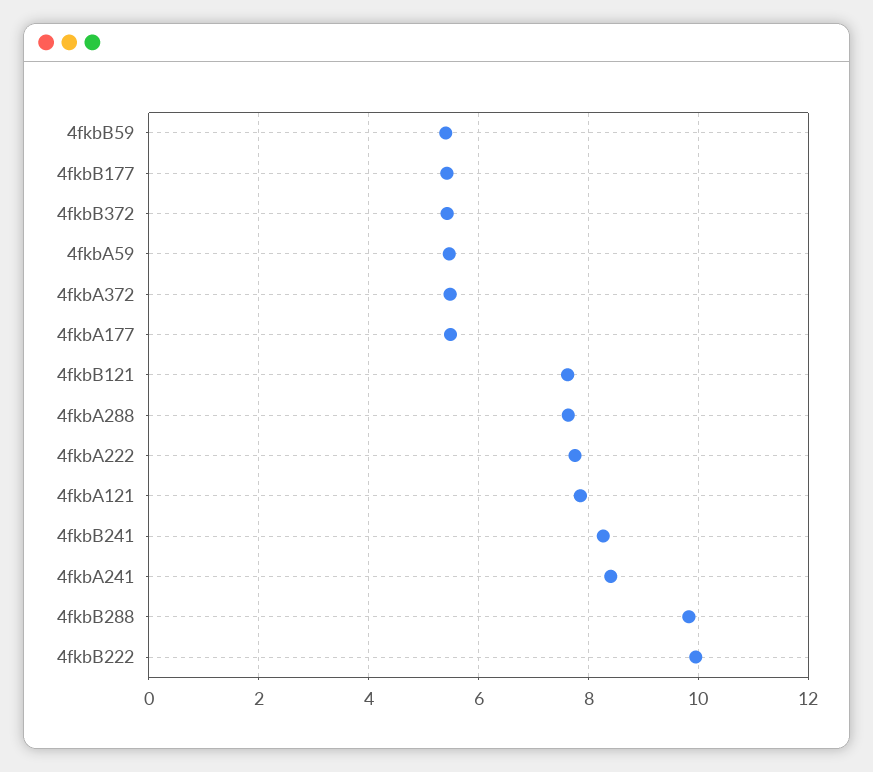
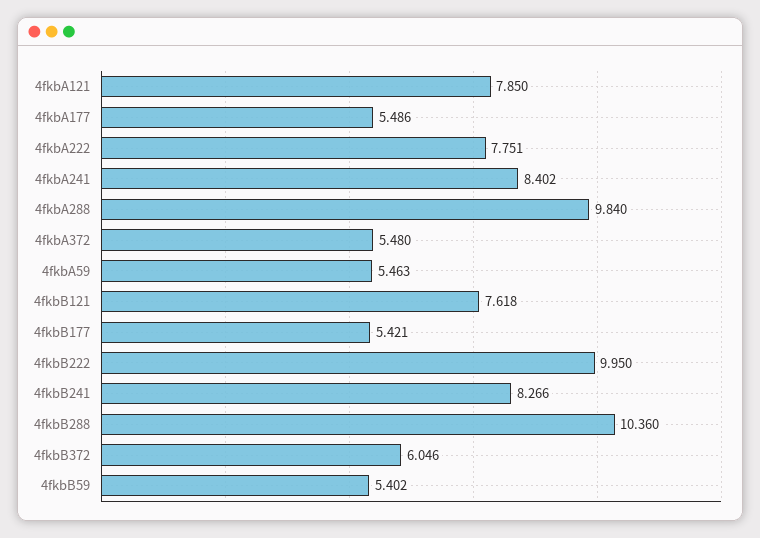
4fkbB372: 5.4 -> 6.046
4fkbA288: 7.6 -> 9.84
4fkbB288: 9.8 -> 10.36

